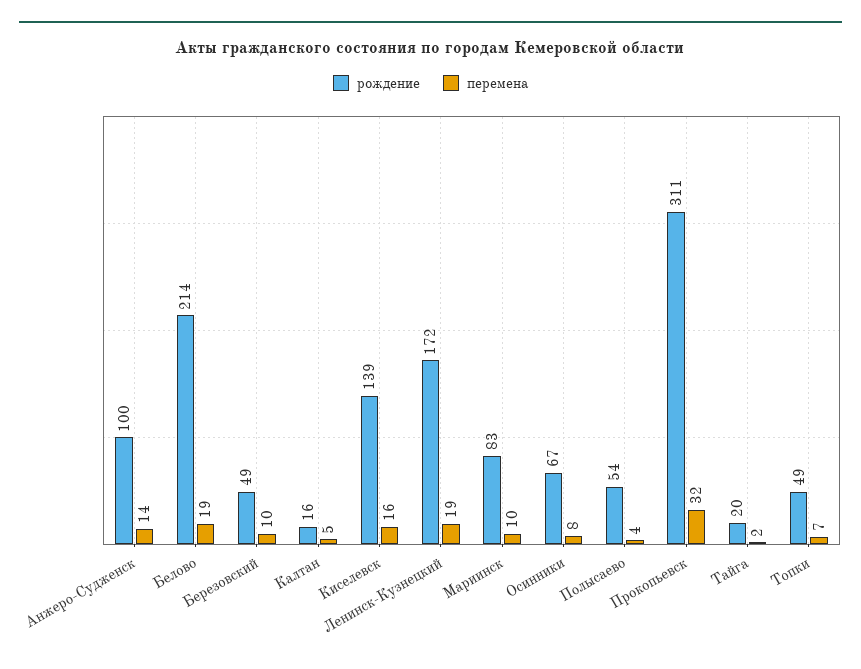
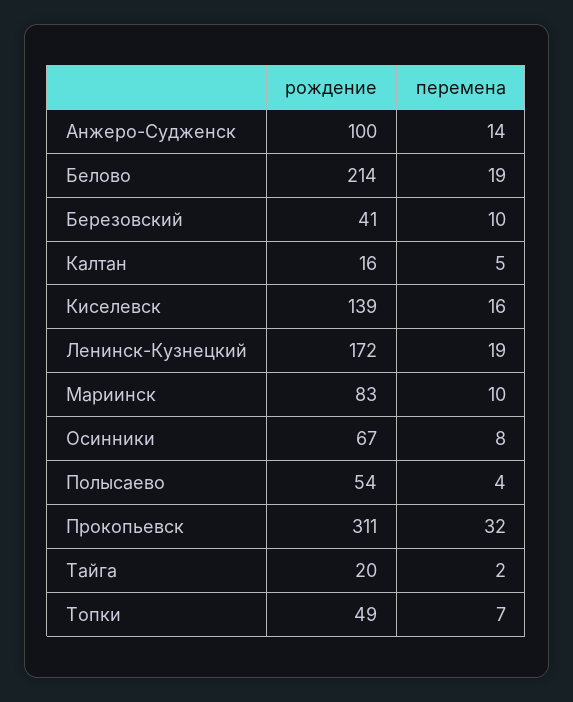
рождение, Березовский: 49 -> 41

